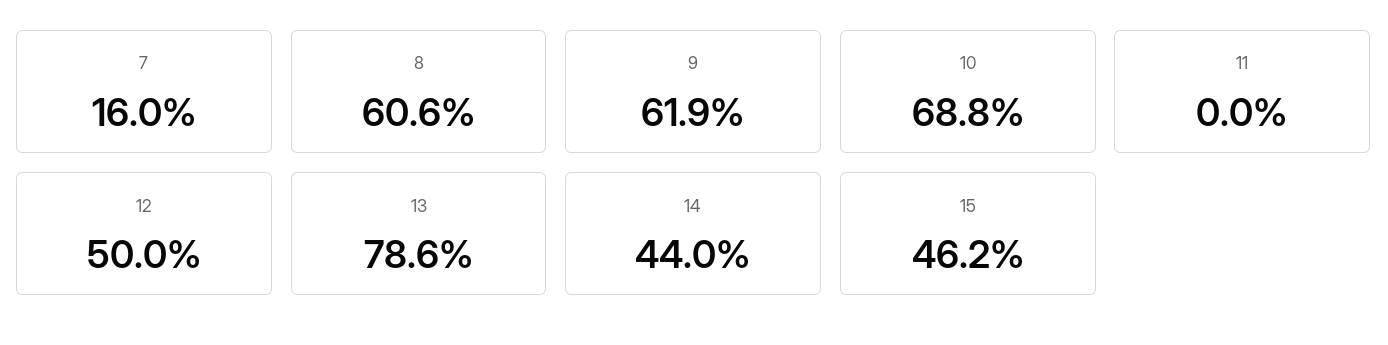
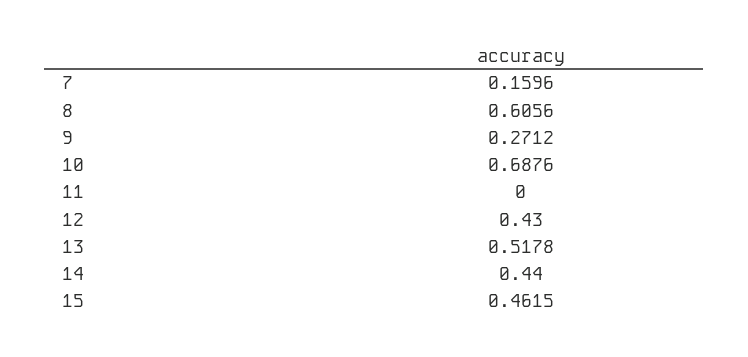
9: 0.619 -> 0.2712
12: 0.5 -> 0.43
13: 0.786 -> 0.5178

